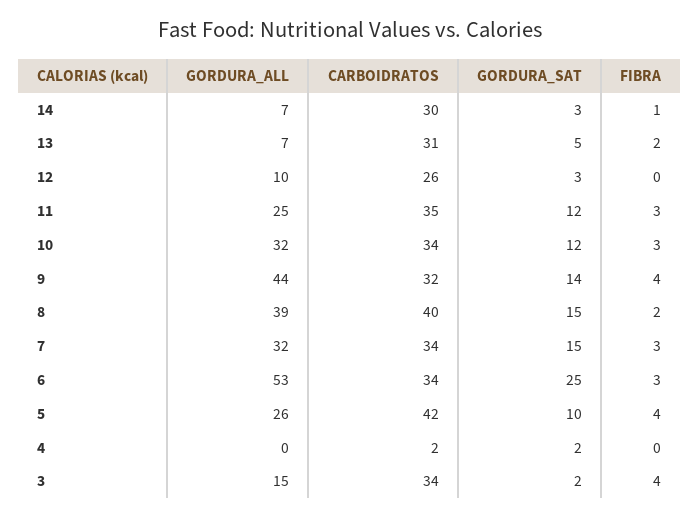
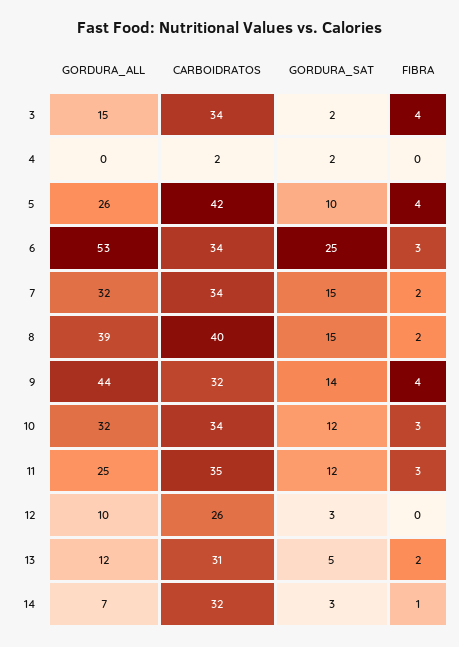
CARBOIDRATOS, 14: 30 -> 32
GORDURA_ALL, 13: 7 -> 12
FIBRA, 7: 3 -> 2

